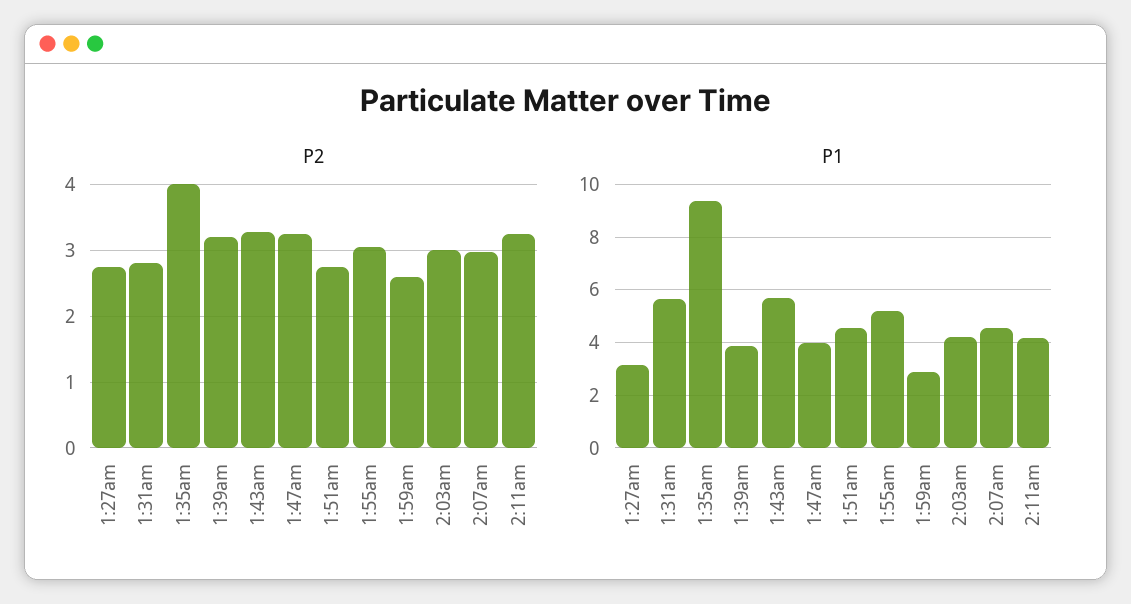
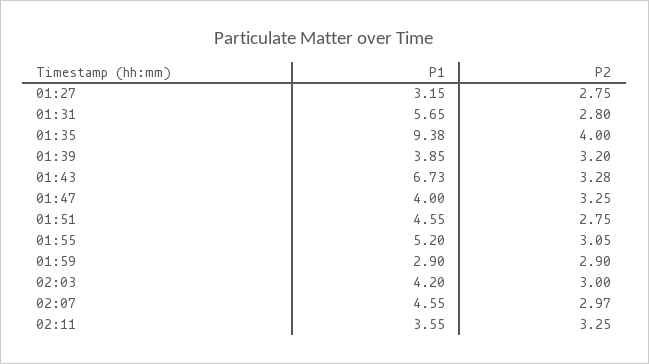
P2, 1:59am: 2.6 -> 2.9
P1, 1:43am: 5.75 -> 6.73
P1, 2:11am: 4.25 -> 3.55

